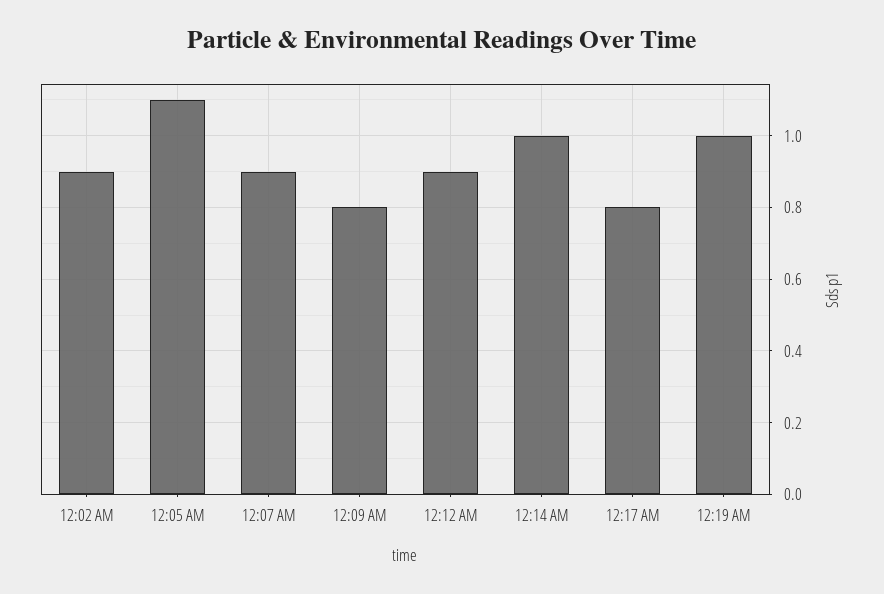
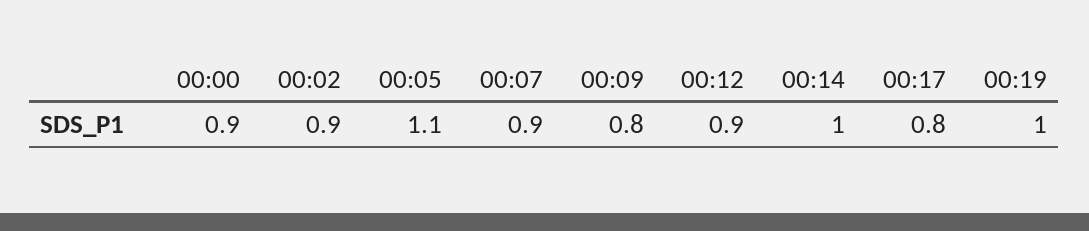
00:00: none -> 0.9

